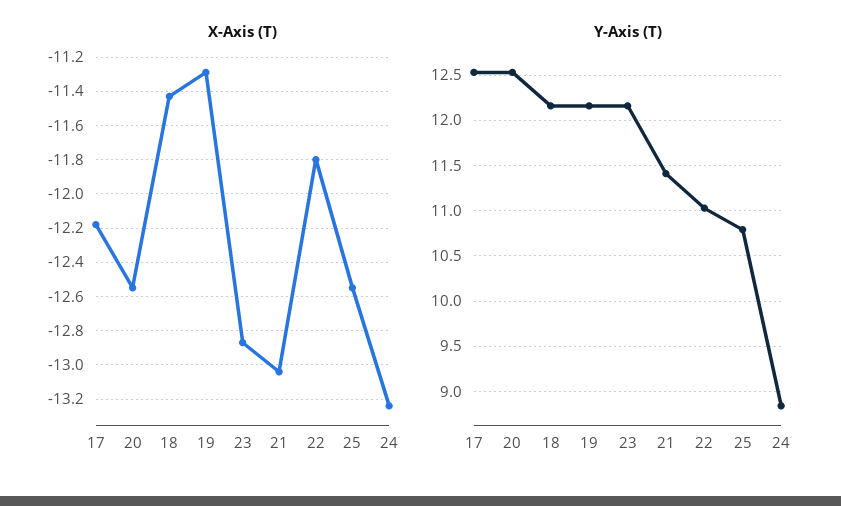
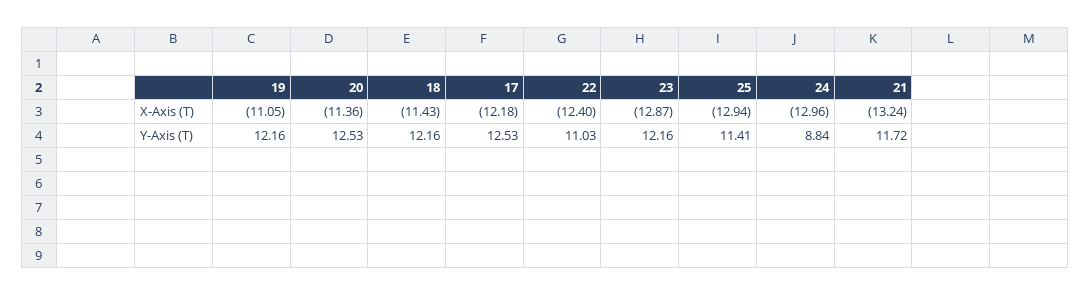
X-Axis (T), 20: -12.55 -> -11.36
X-Axis (T), 19: -11.3 -> -11.05
X-Axis (T), 21: -13.05 -> -13.24
X-Axis (T), 22: -11.8 -> -12.4
X-Axis (T), 25: -12.55 -> -12.94
X-Axis (T), 24: -13.25 -> -12.96
Y-Axis (T), 21: 11.4 -> 11.72
Y-Axis (T), 25: 10.8 -> 11.41

